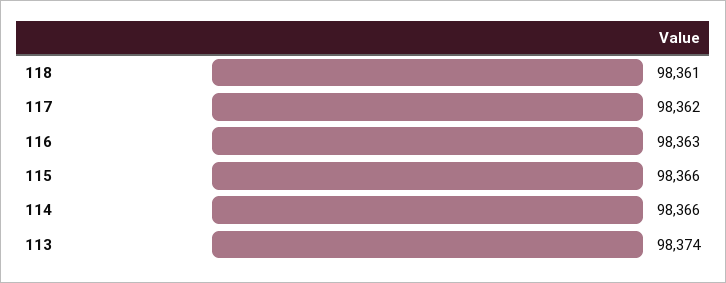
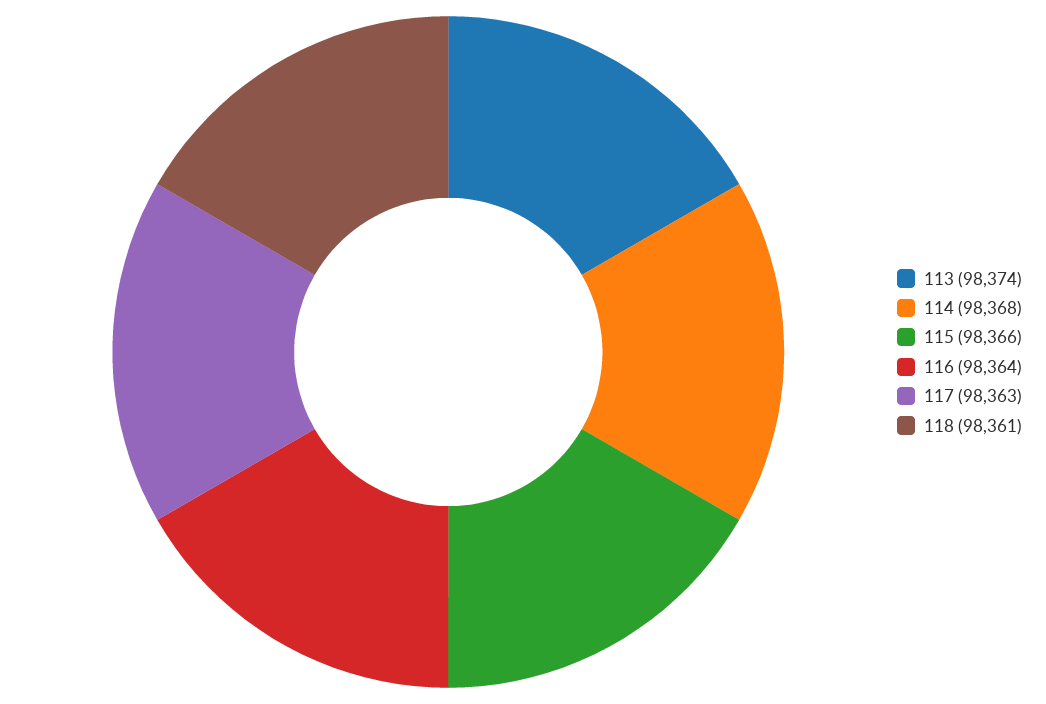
117: 98362 -> 98363
116: 98363 -> 98364
114: 98366 -> 98368

